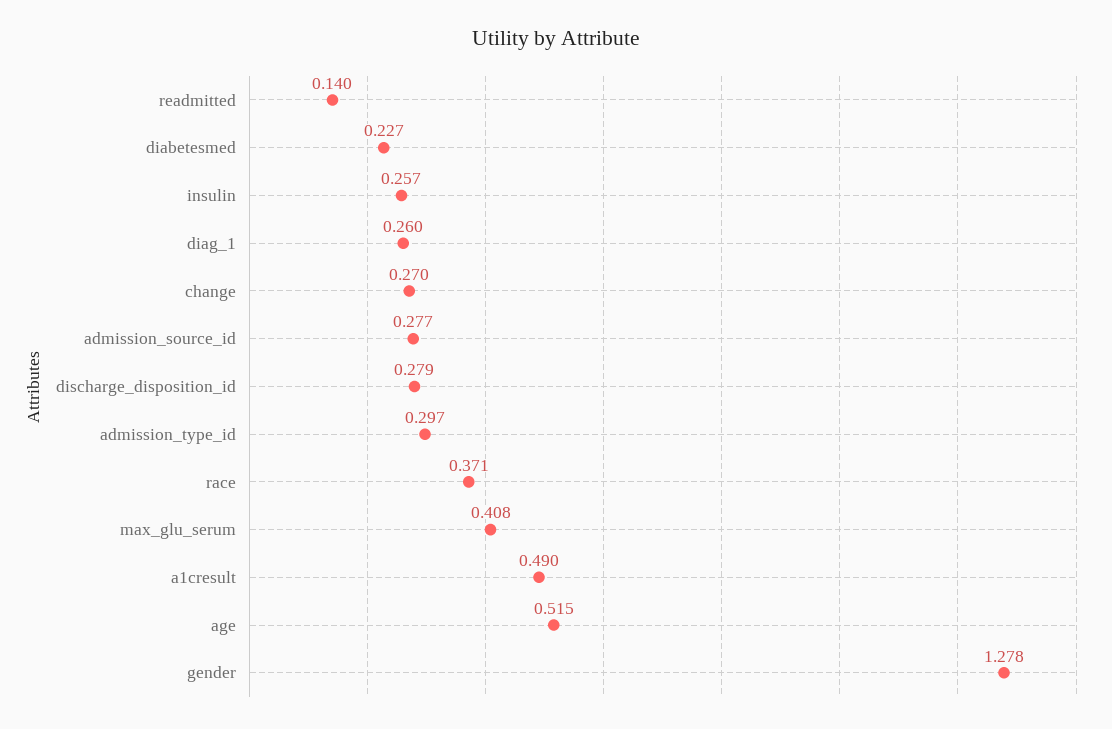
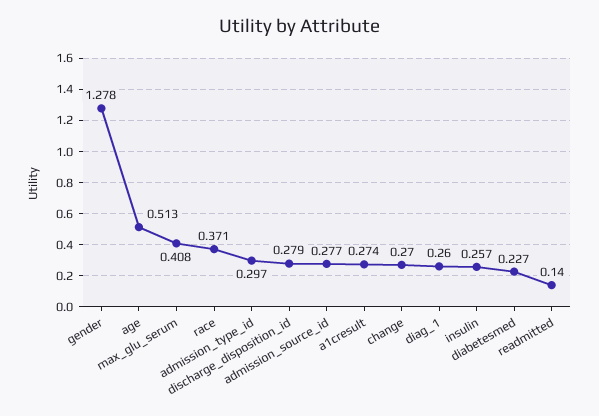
a1cresult: 0.49 -> 0.274
age: 0.515 -> 0.513

